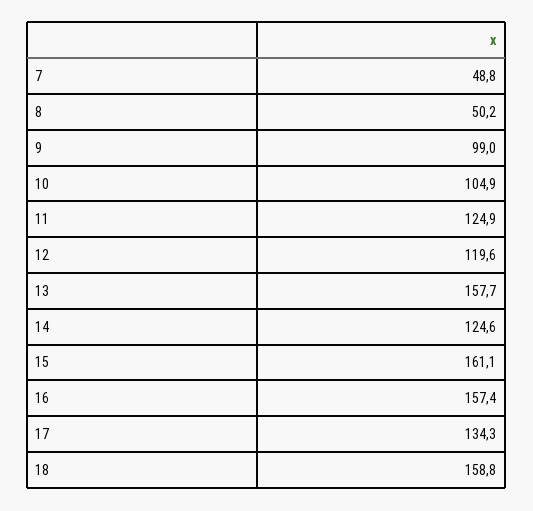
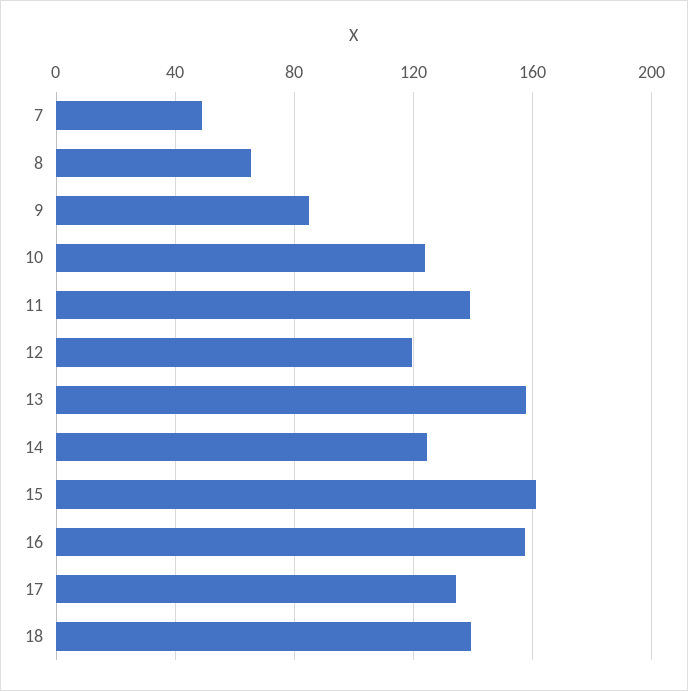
8: 50.2 -> 65
9: 99 -> 85
10: 104.9 -> 125
11: 124.9 -> 140
18: 158.8 -> 140

